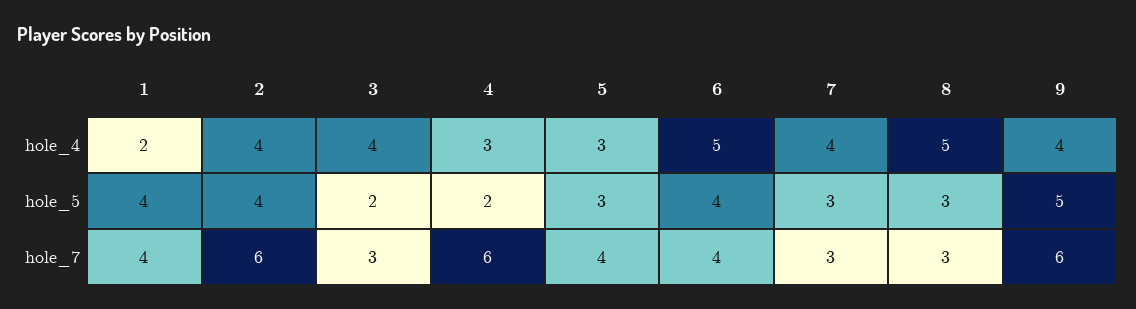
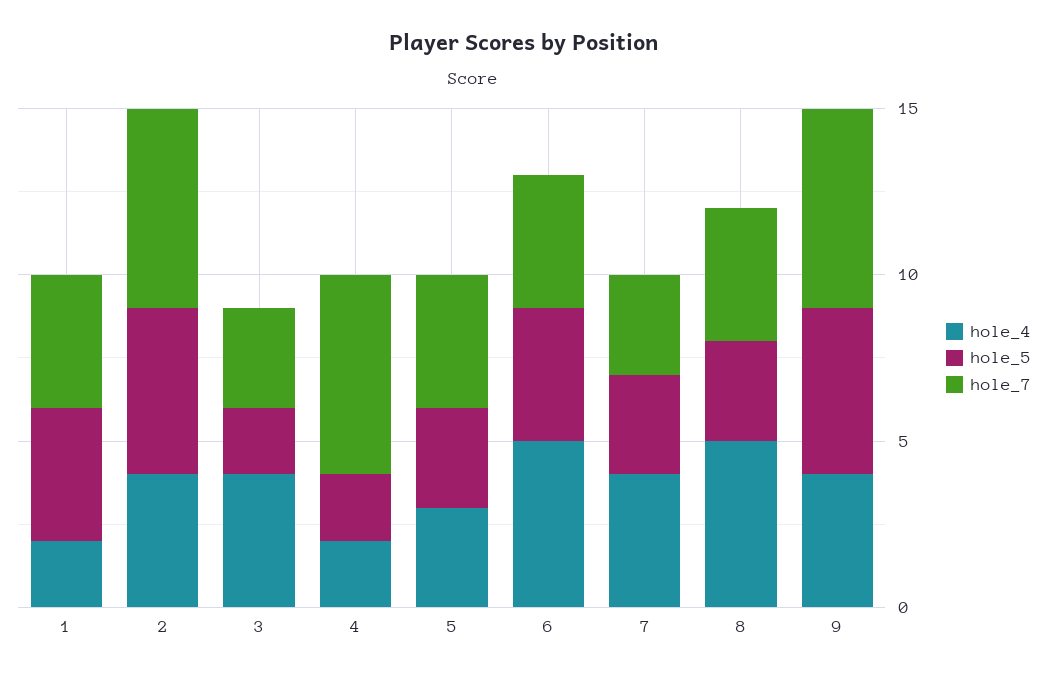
hole_4, 4: 3 -> 2
hole_5, 2: 4 -> 5
hole_7, 8: 3 -> 4

